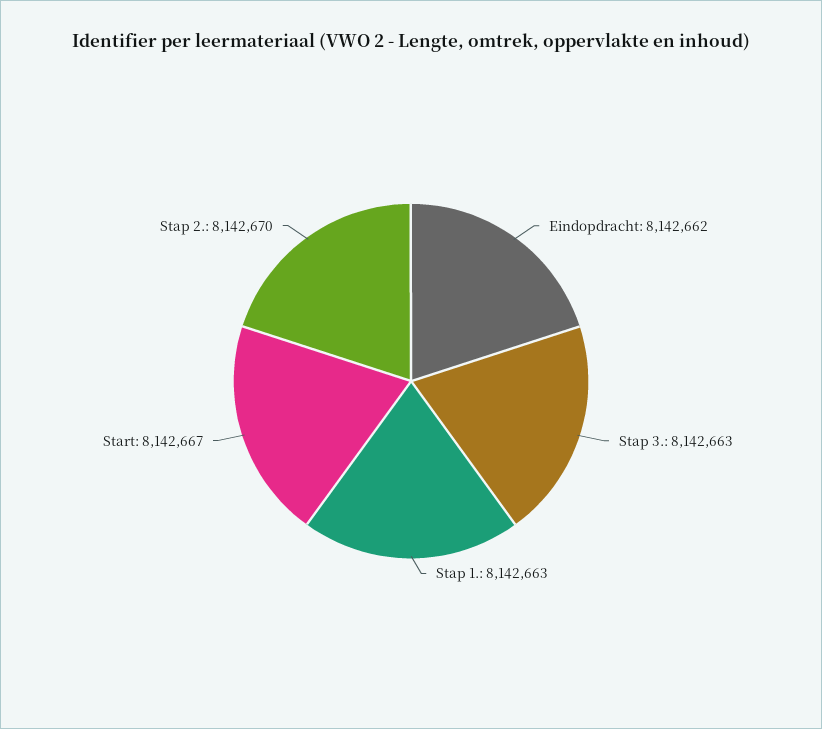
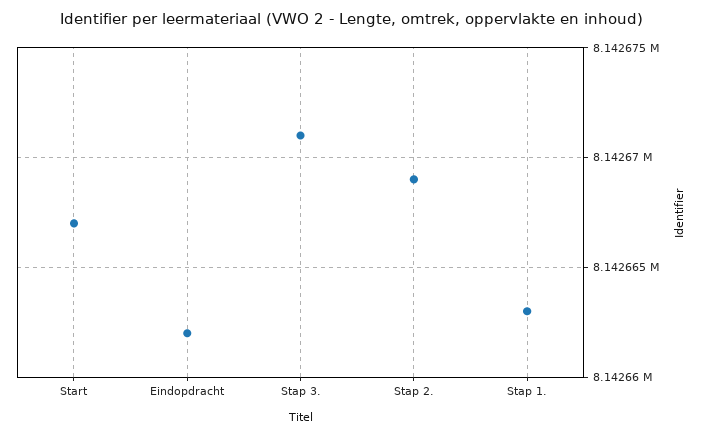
Stap 3.: 8142663 -> 8142671
Stap 2.: 8142670 -> 8142669

